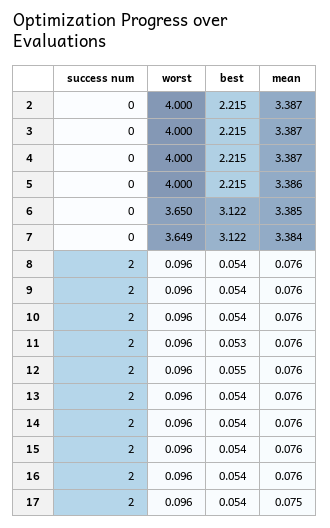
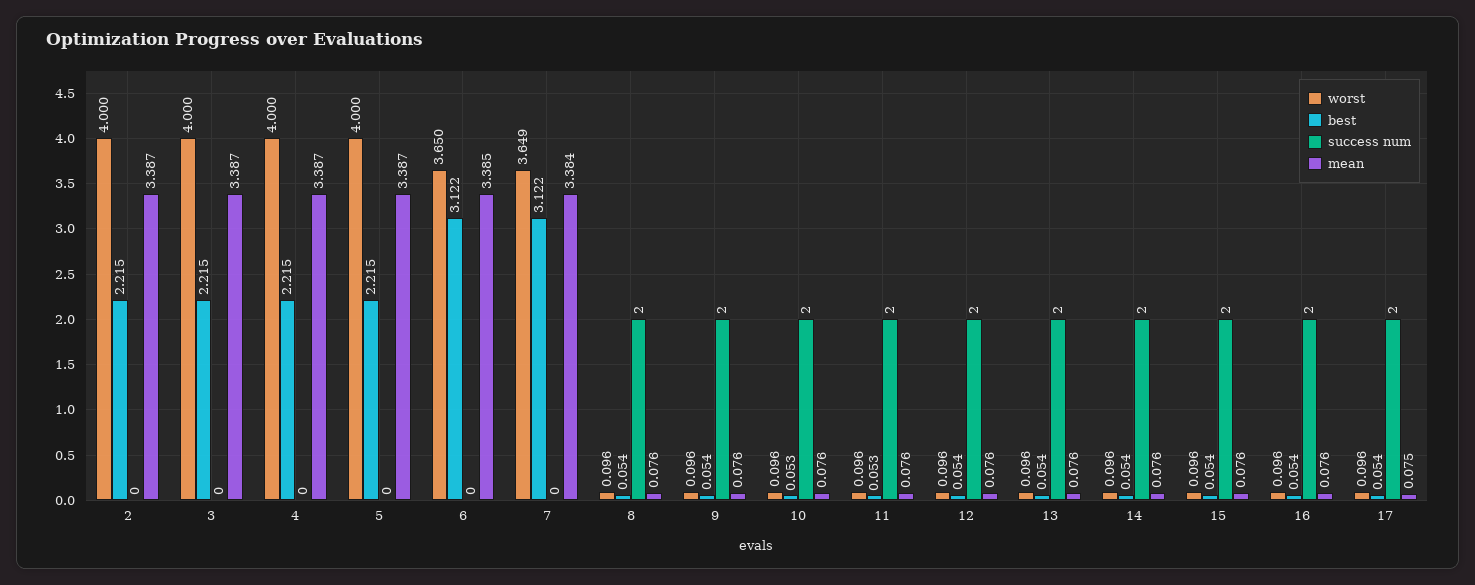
mean, 5: 3.386 -> 3.387
best, 10: 0.054 -> 0.053
best, 12: 0.055 -> 0.054

